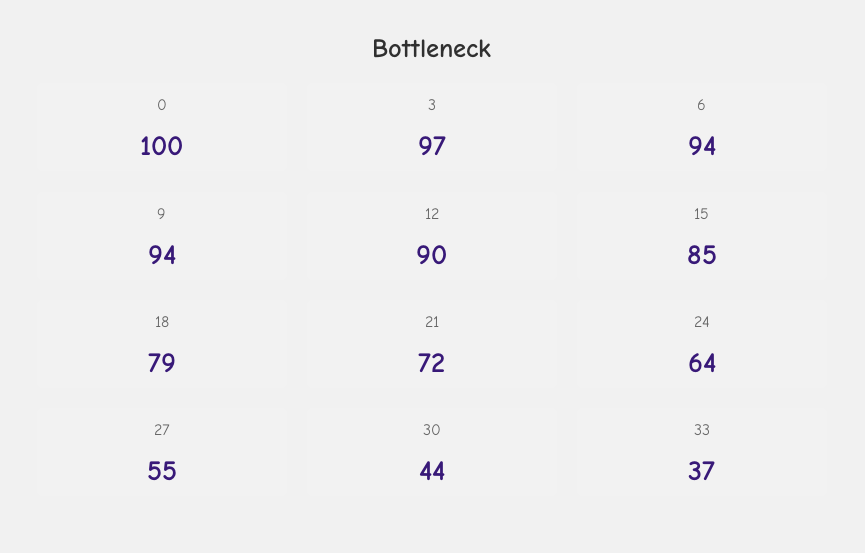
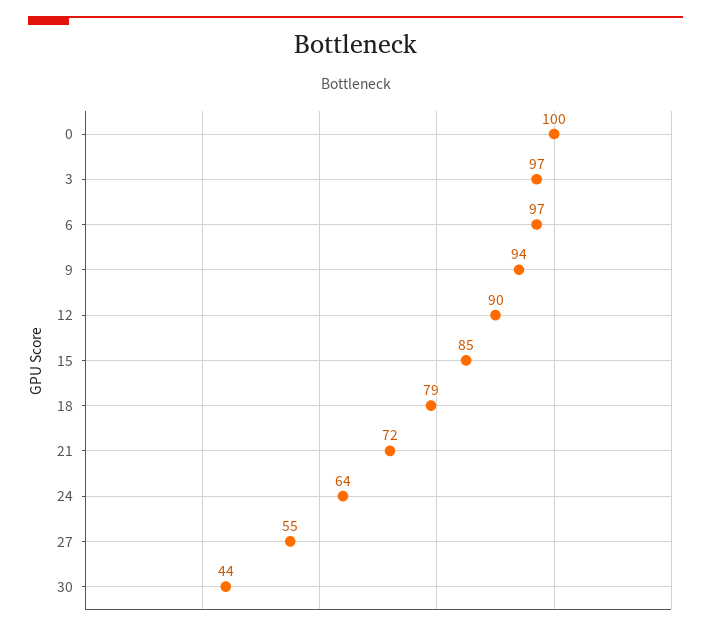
6: 94 -> 97
33: 37 -> none

